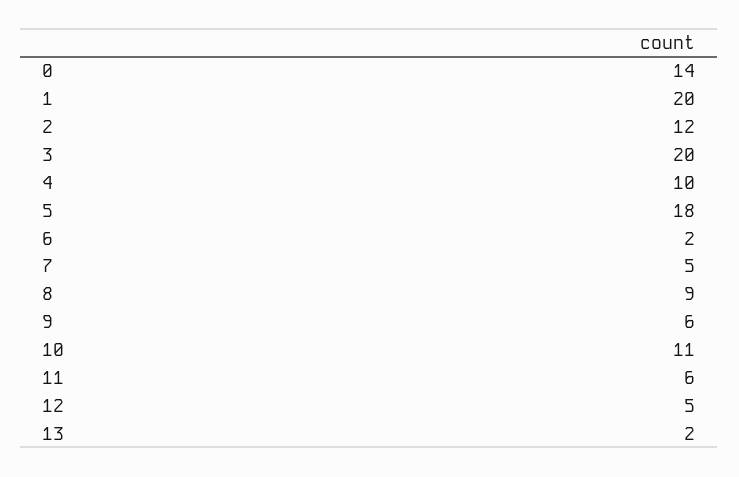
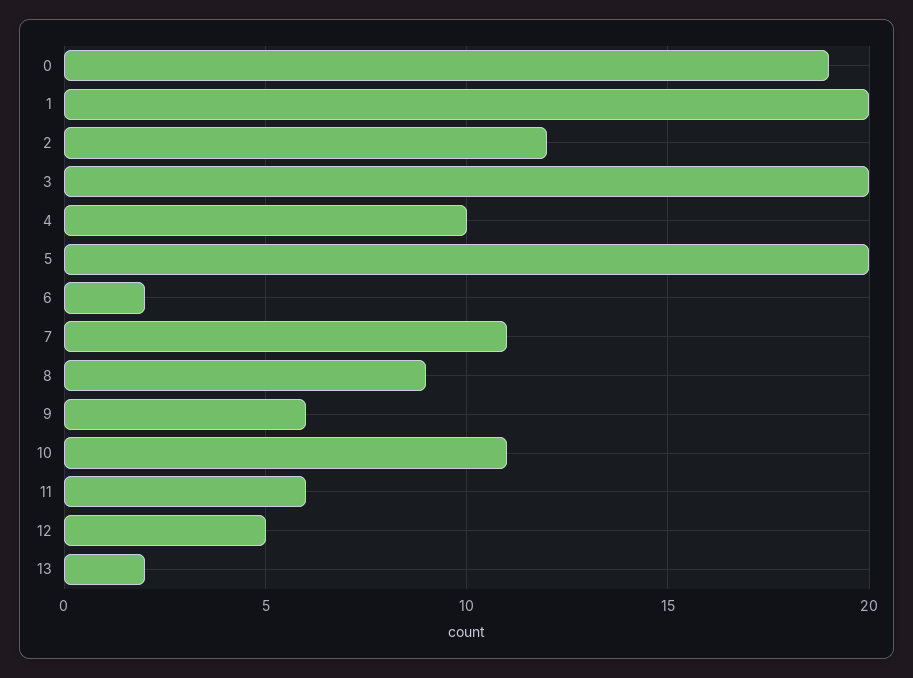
0: 14 -> 19
5: 18 -> 20
7: 5 -> 11

